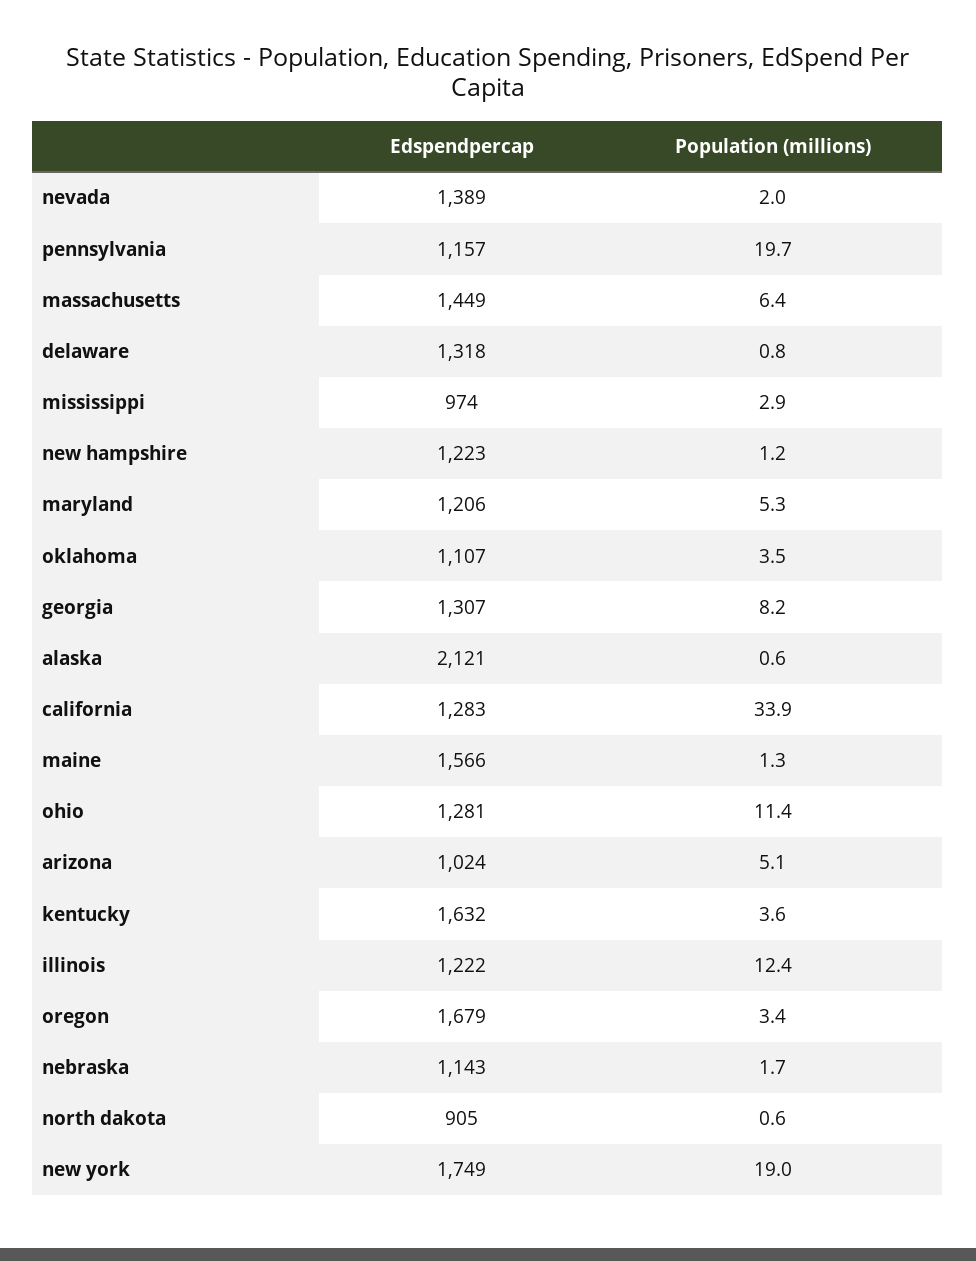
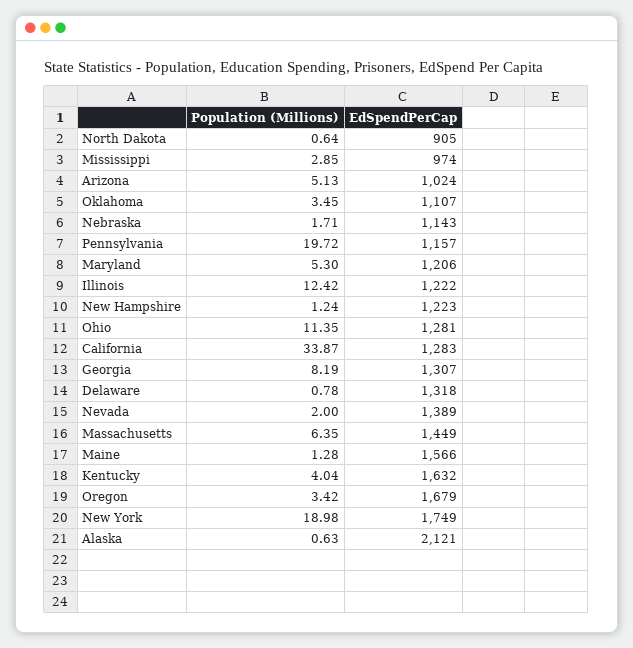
Population (millions), kentucky: 3.6 -> 4.04

